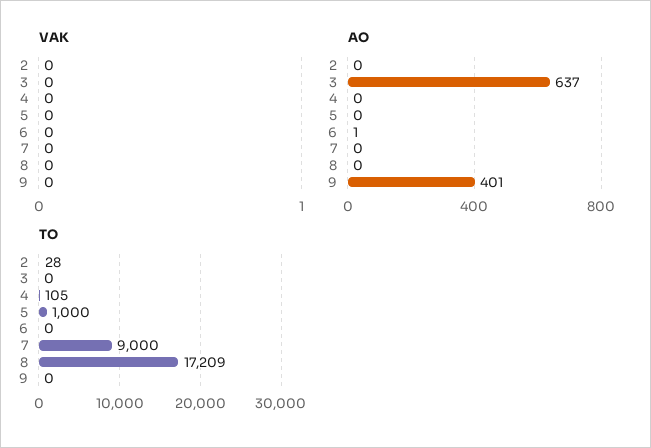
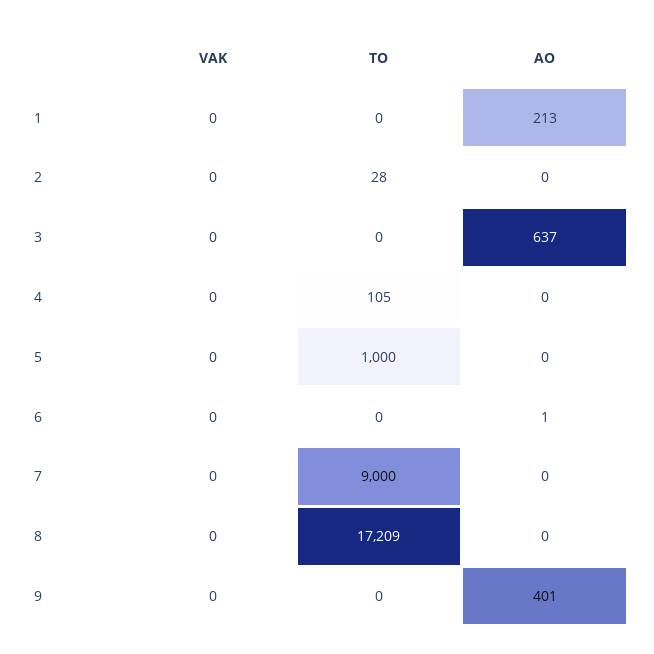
VAK, 1: none -> 0
TO, 1: none -> 0
AO, 1: none -> 213

